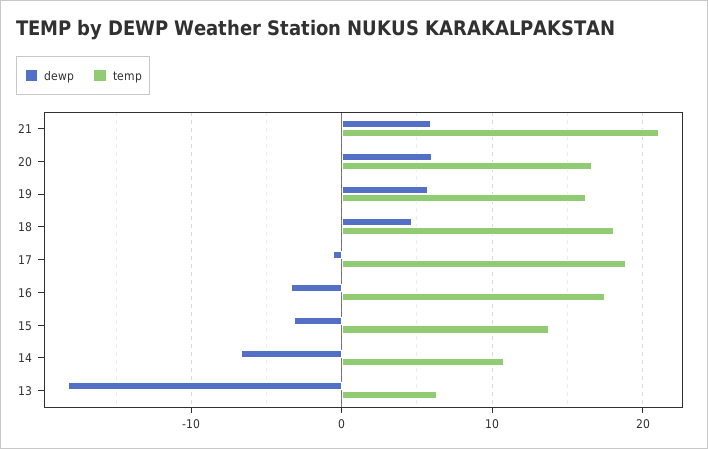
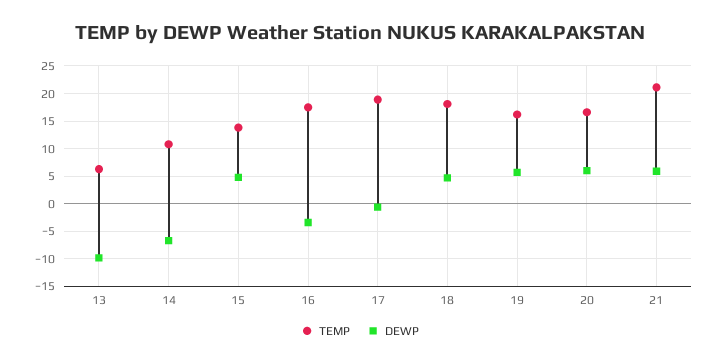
dewp, 15: -3 -> 5
dewp, 13: -18 -> -10

